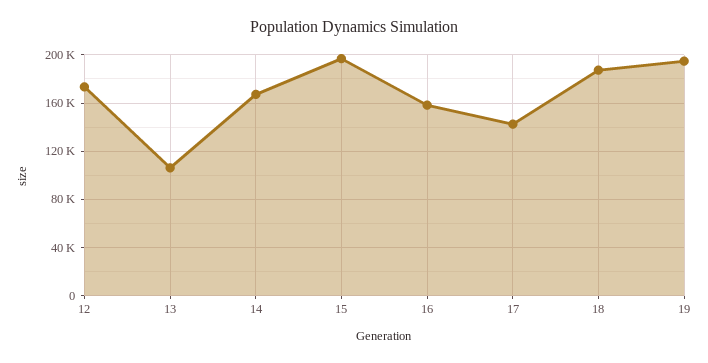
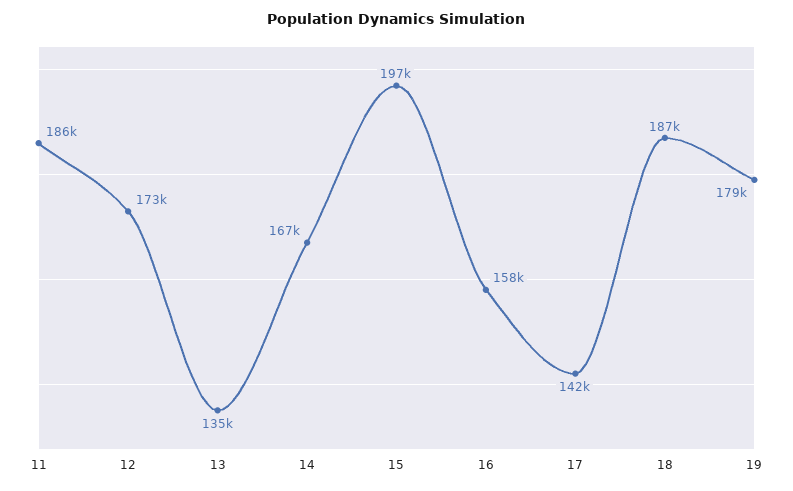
13: 105000 -> 135000
19: 195000 -> 179000
11: none -> 186000

